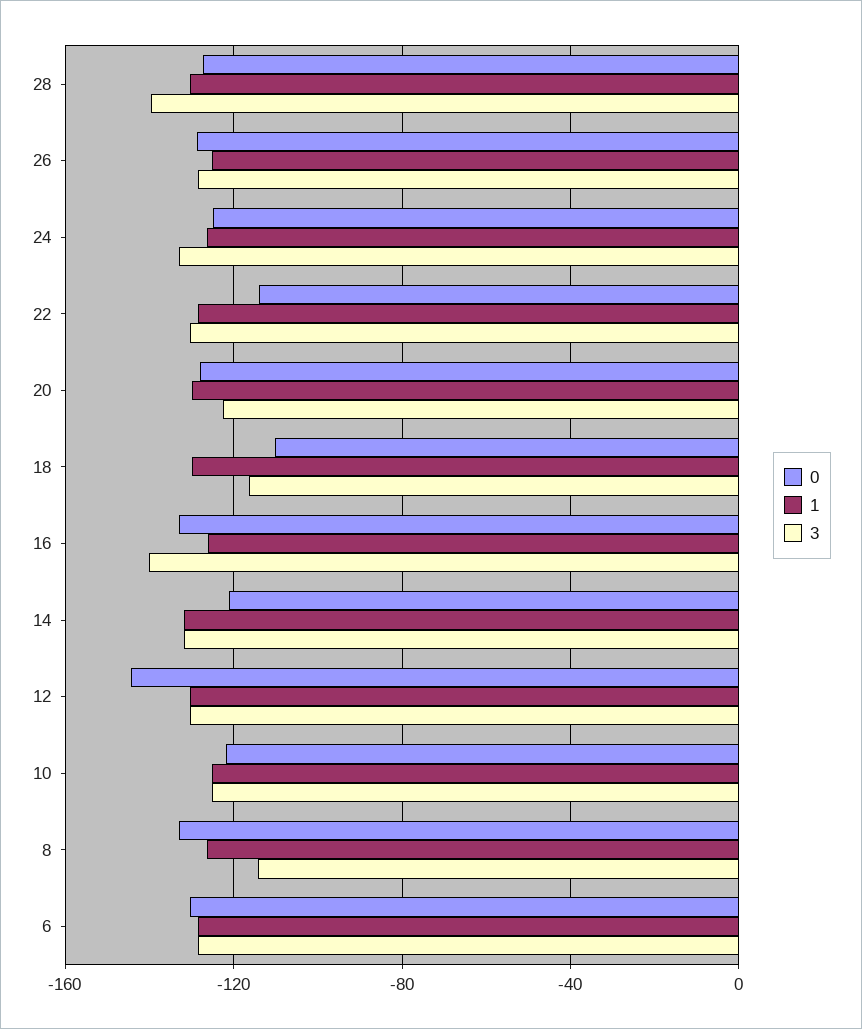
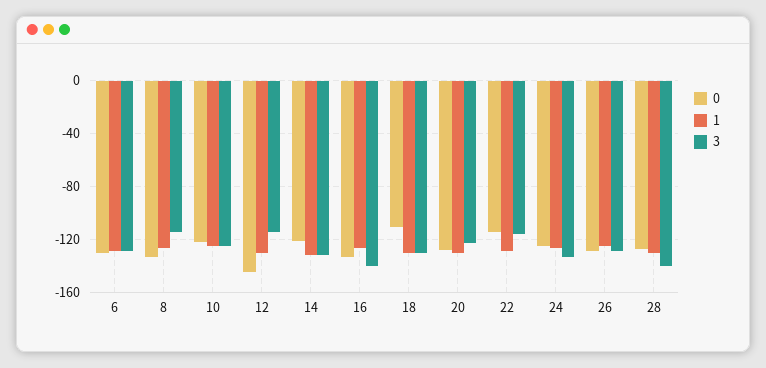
3, 22: -130 -> -115
3, 18: -115 -> -130
3, 12: -130 -> -115

